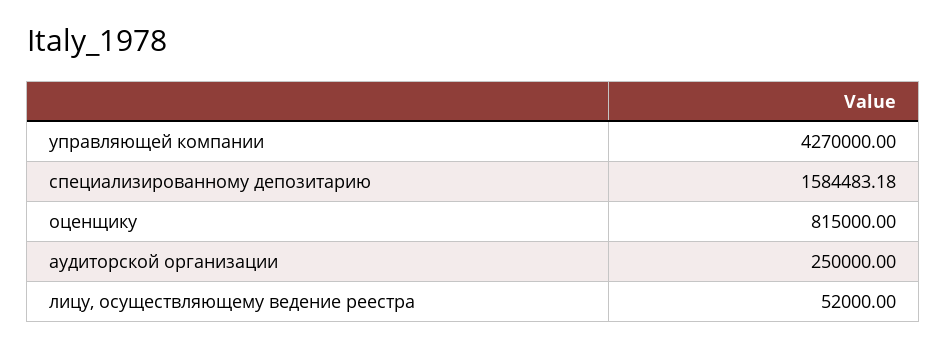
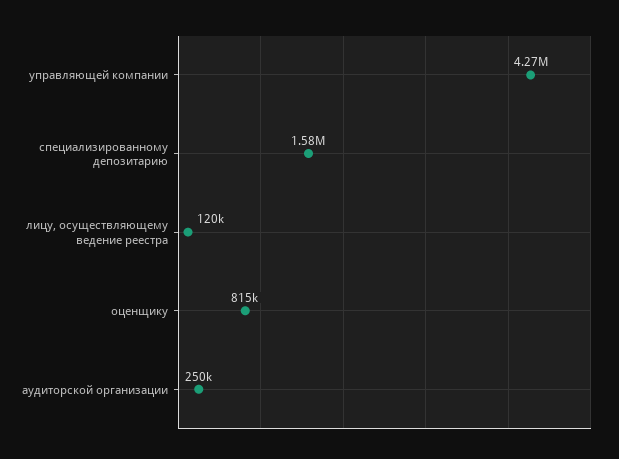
лицу, осуществляющему ведение реестра: 52000 -> 120000

